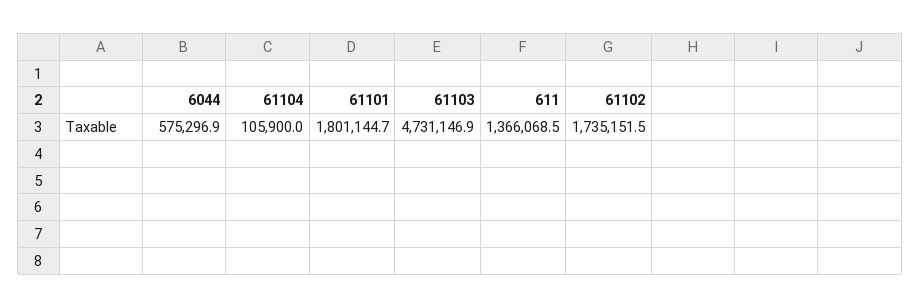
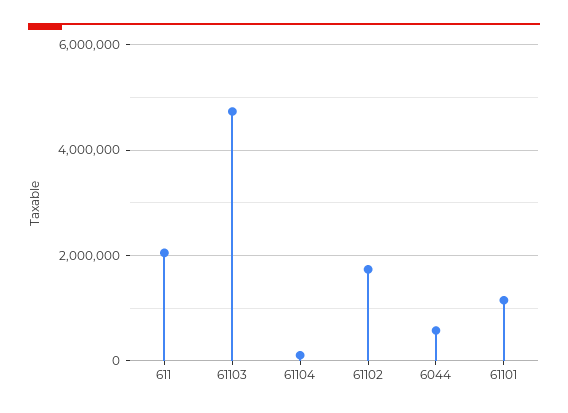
61101: 1801144.7 -> 1200000
611: 1366068.5 -> 2000000

